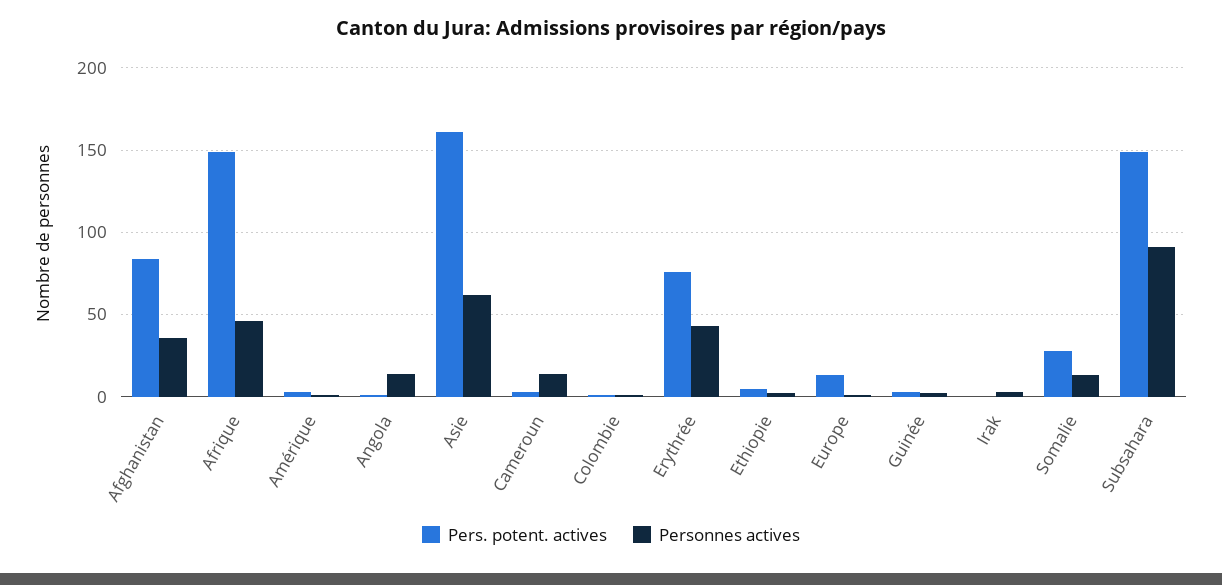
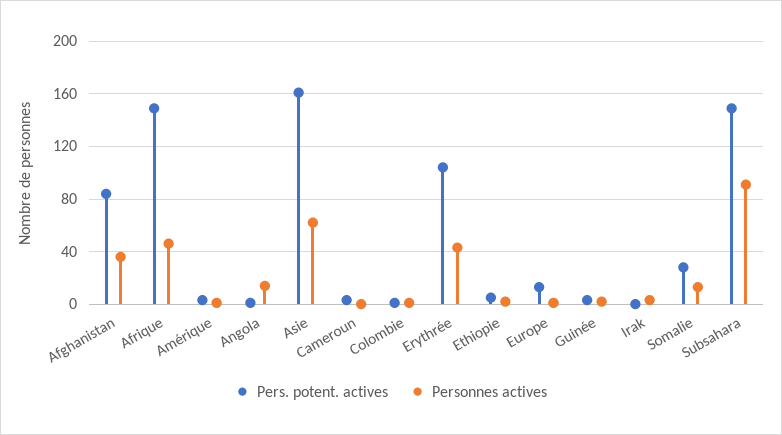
Personnes actives, Cameroun: 15 -> 0
Pers. potent. actives, Erythrée: 75 -> 105

